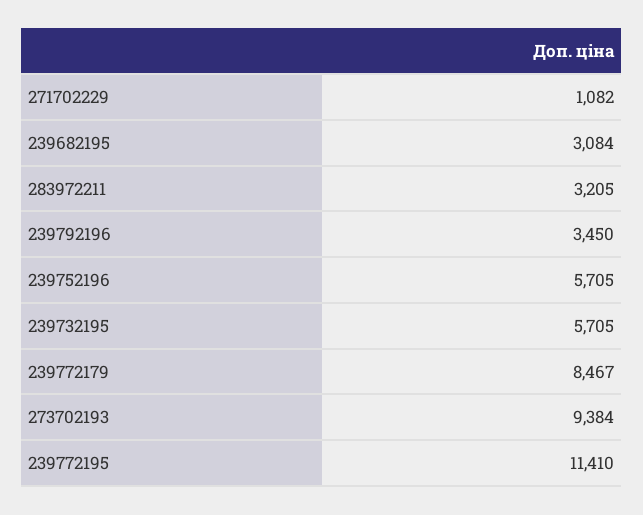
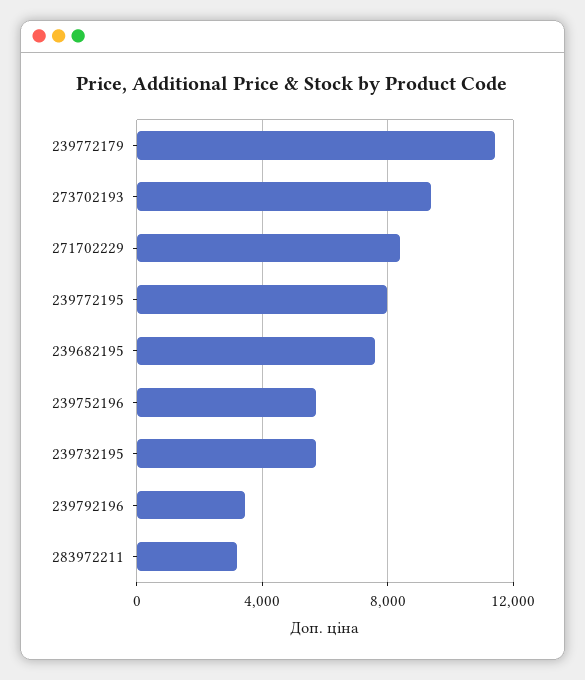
271702229: 1082 -> 8500
239682195: 3084 -> 7500
239772179: 8467 -> 11500
239772195: 11410 -> 8000

